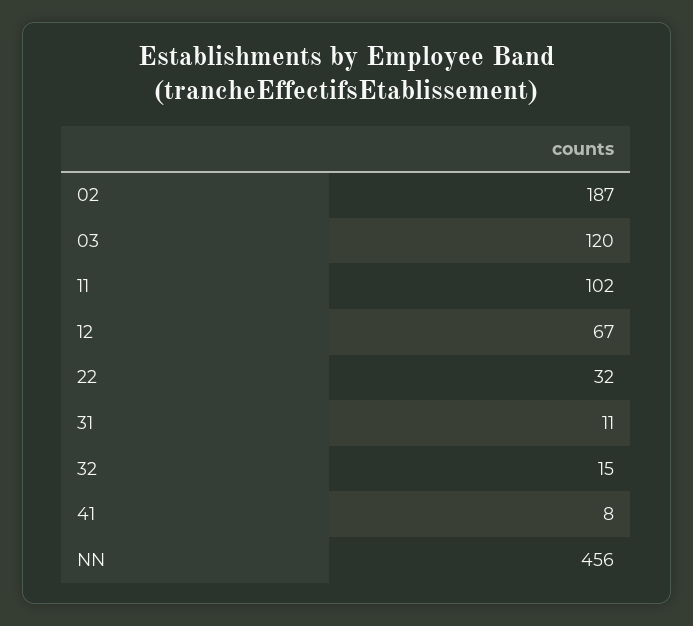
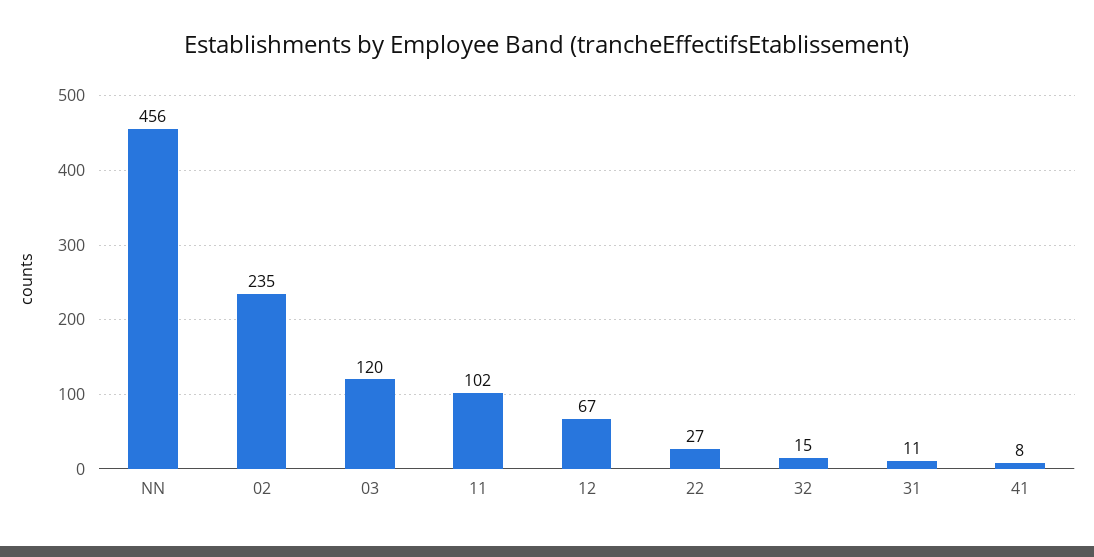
02: 187 -> 235
22: 32 -> 27

